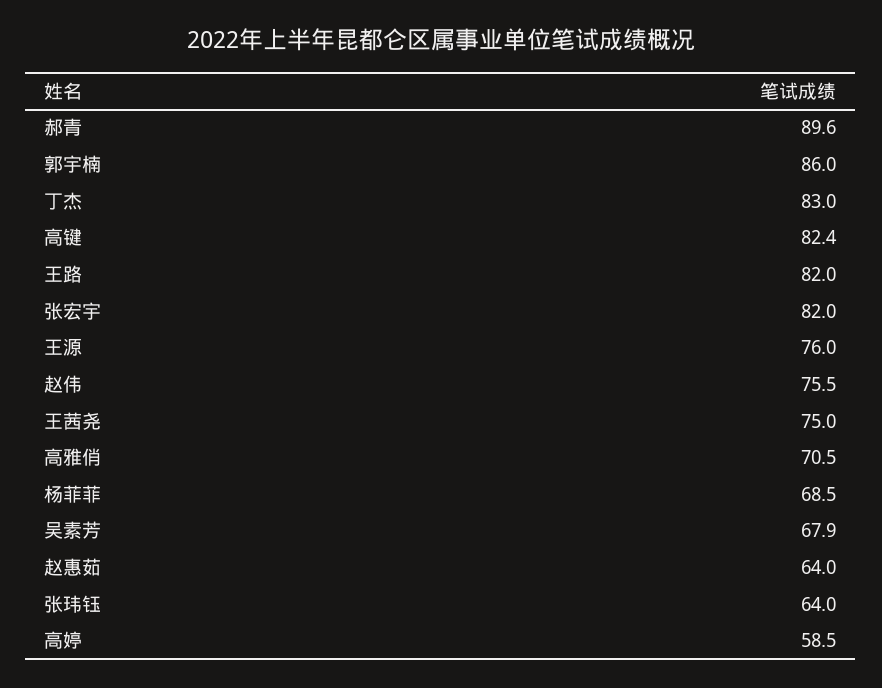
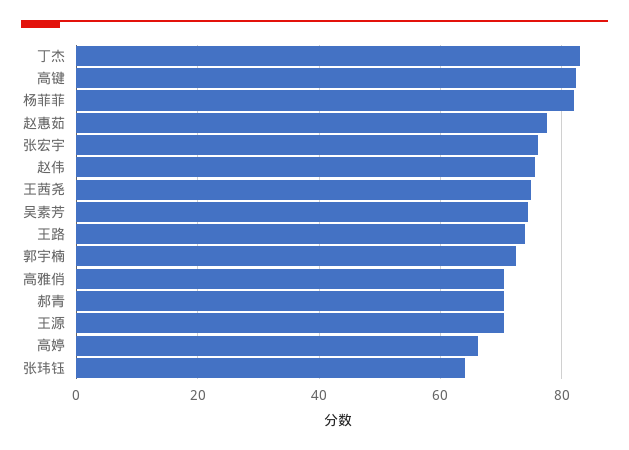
郝青: 89.6 -> 70
郭宇楠: 86 -> 72
王路: 82 -> 74
张宏宇: 82 -> 76
王源: 76 -> 70
杨菲菲: 68.5 -> 82
吴素芳: 67.9 -> 74
赵惠茹: 64 -> 78
高婷: 58.5 -> 66

